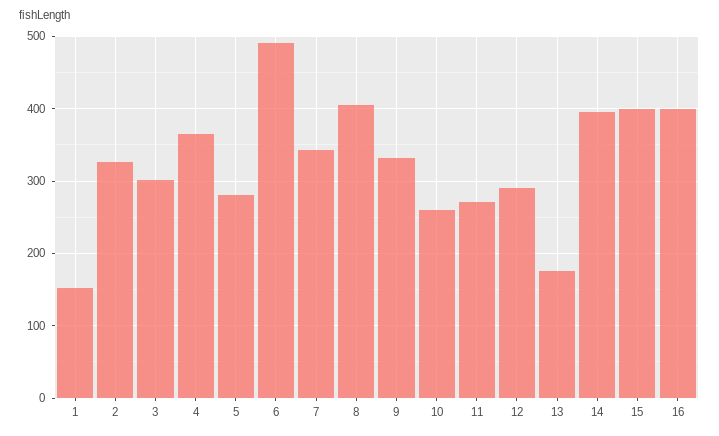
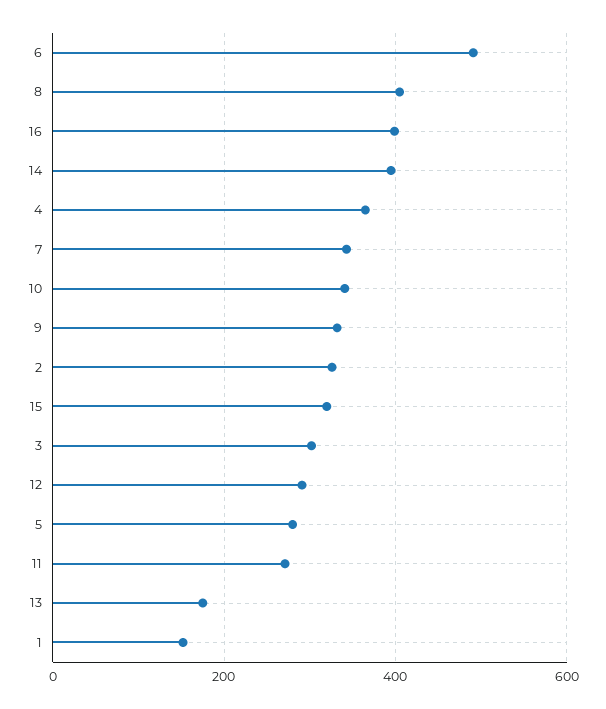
10: 260 -> 340
15: 400 -> 320

